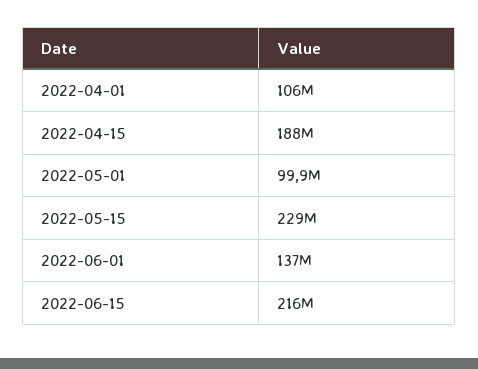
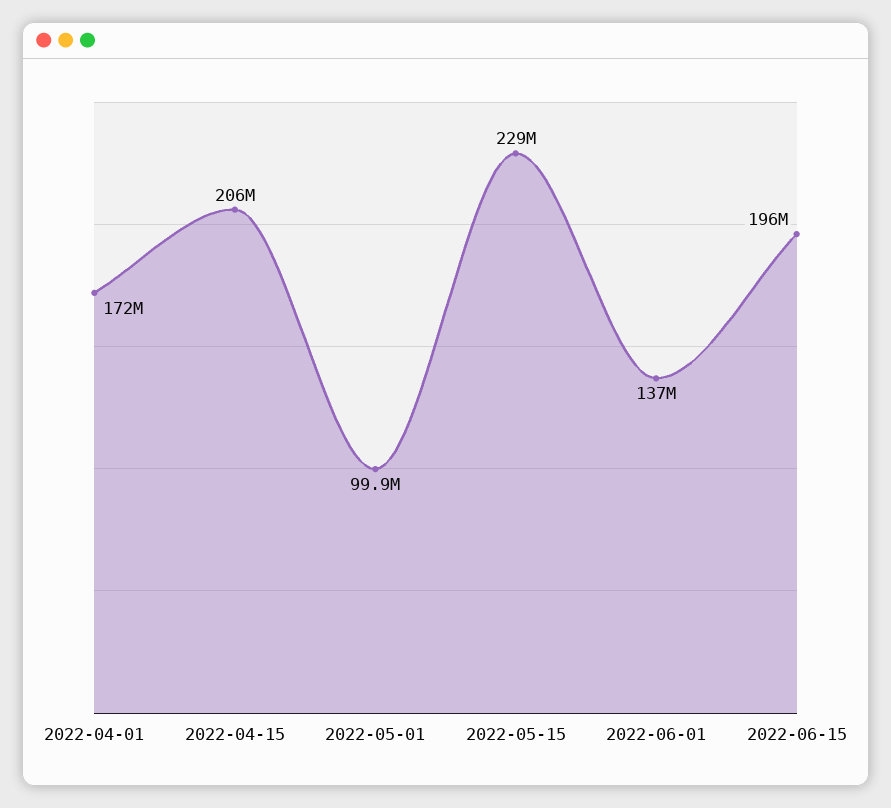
2022-04-01: 106000000 -> 172000000
2022-04-15: 188000000 -> 206000000
2022-06-15: 216000000 -> 196000000

